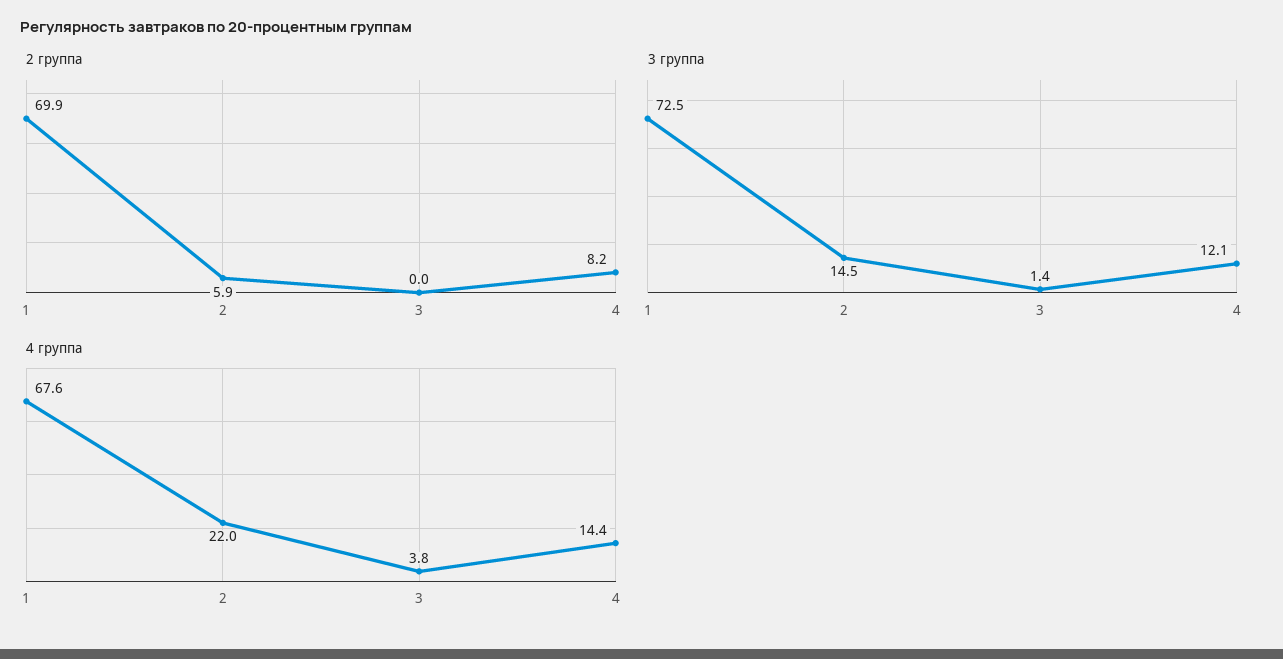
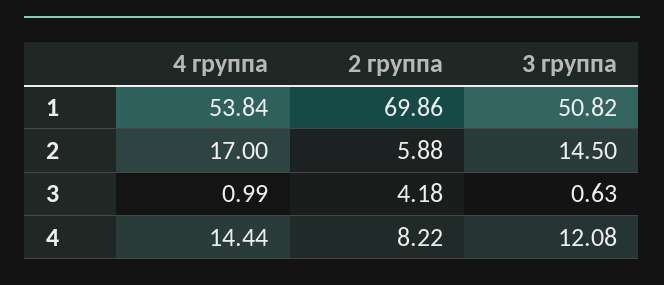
2 группа, 3: 0 -> 4.18
3 группа, 1: 72.5 -> 50.82
3 группа, 3: 1.4 -> 0.63
4 группа, 1: 67.6 -> 53.84
4 группа, 2: 22 -> 17
4 группа, 3: 3.8 -> 0.99

